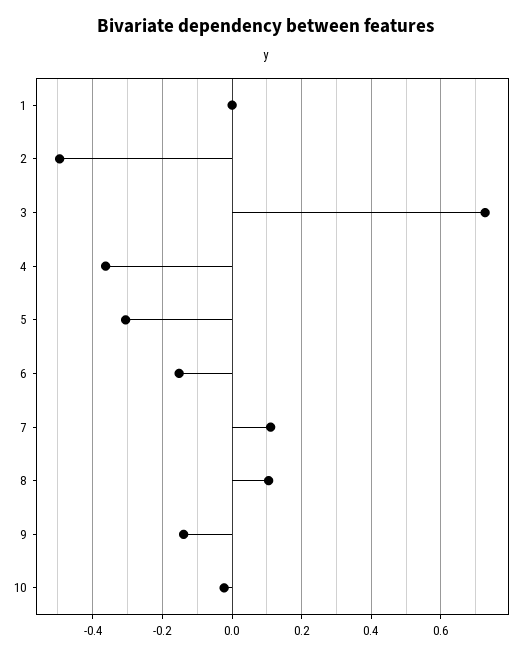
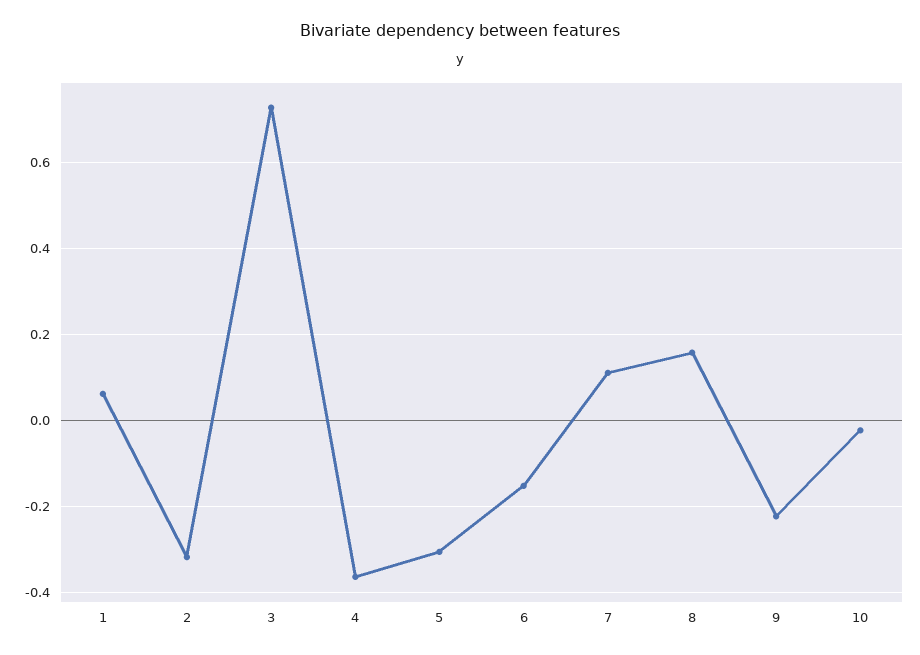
1: 0 -> 0.06
2: -0.5 -> -0.32
8: 0.1 -> 0.16
9: -0.14 -> -0.22

